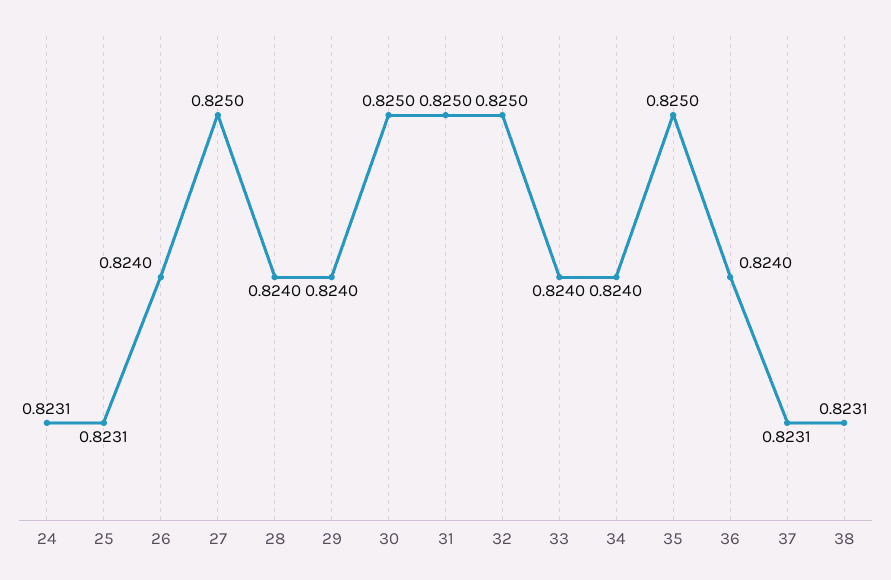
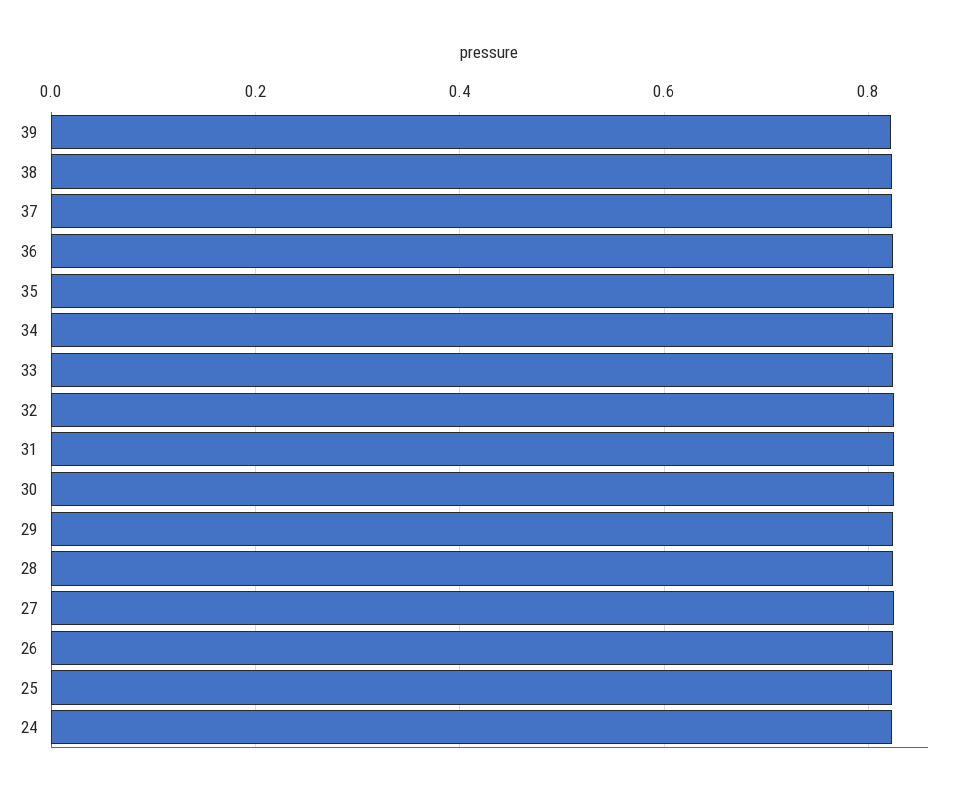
39: none -> 0.82

